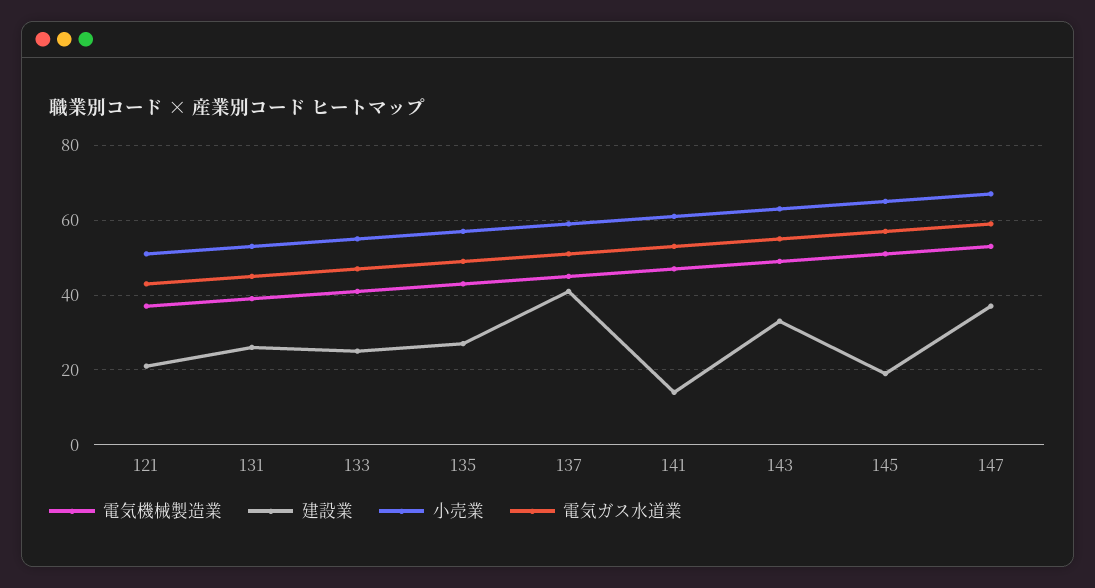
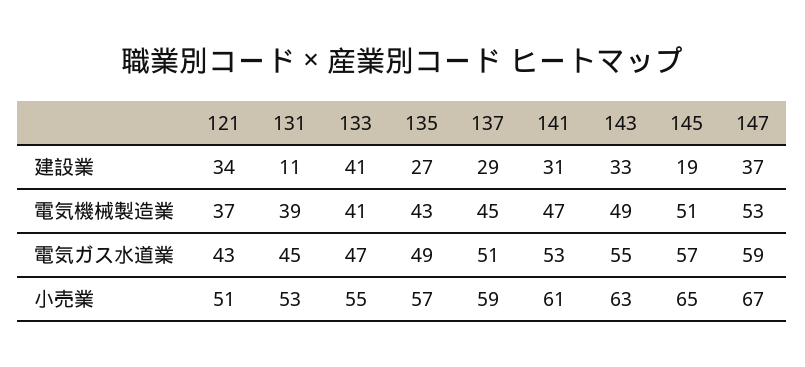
建設業, 121: 20 -> 34
建設業, 131: 25 -> 11
建設業, 133: 25 -> 41
建設業, 137: 40 -> 29
建設業, 141: 15 -> 31

